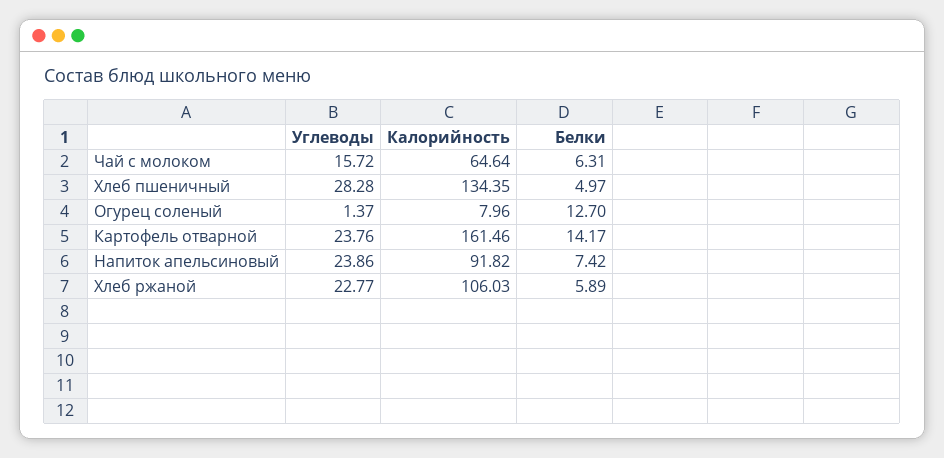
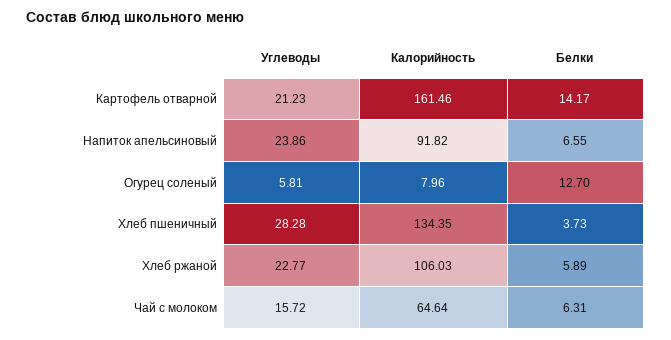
Белки, Хлеб пшеничный: 4.97 -> 3.73
Углеводы, Огурец соленый: 1.37 -> 5.81
Углеводы, Картофель отварной: 23.76 -> 21.23
Белки, Напиток апельсиновый: 7.42 -> 6.55

